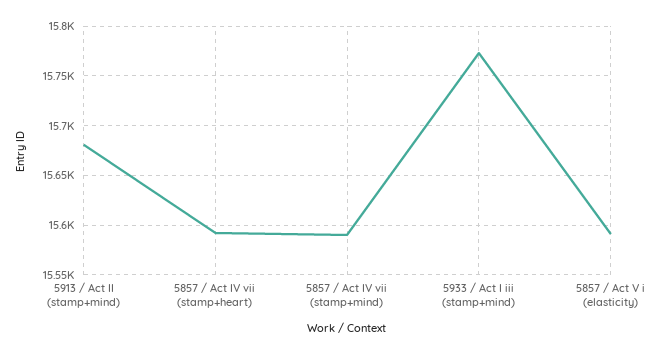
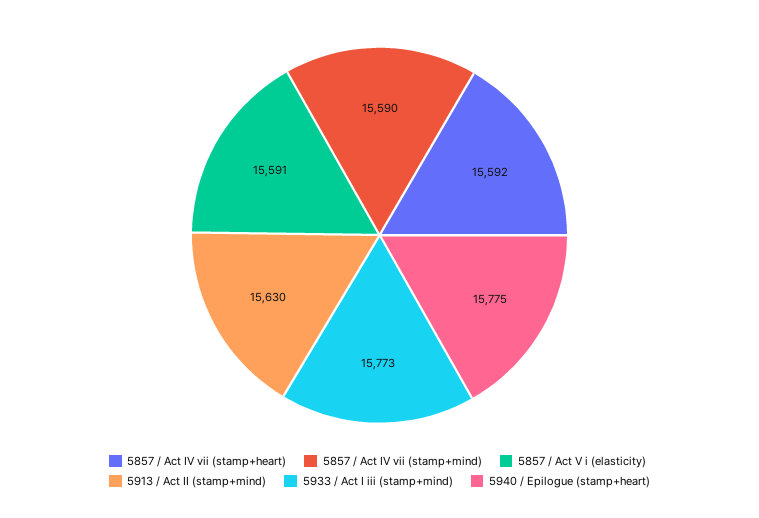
5913 / Act II (stamp+mind): 15680 -> 15630
5940 / Epilogue (stamp+heart): none -> 15775

